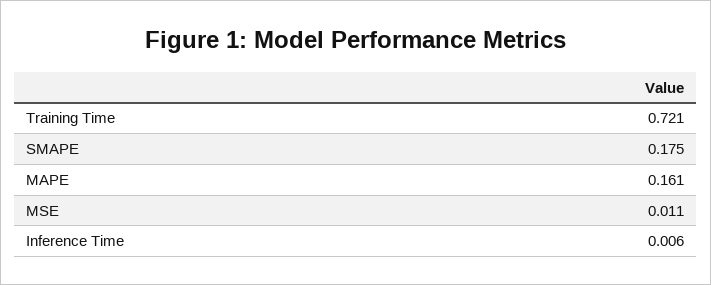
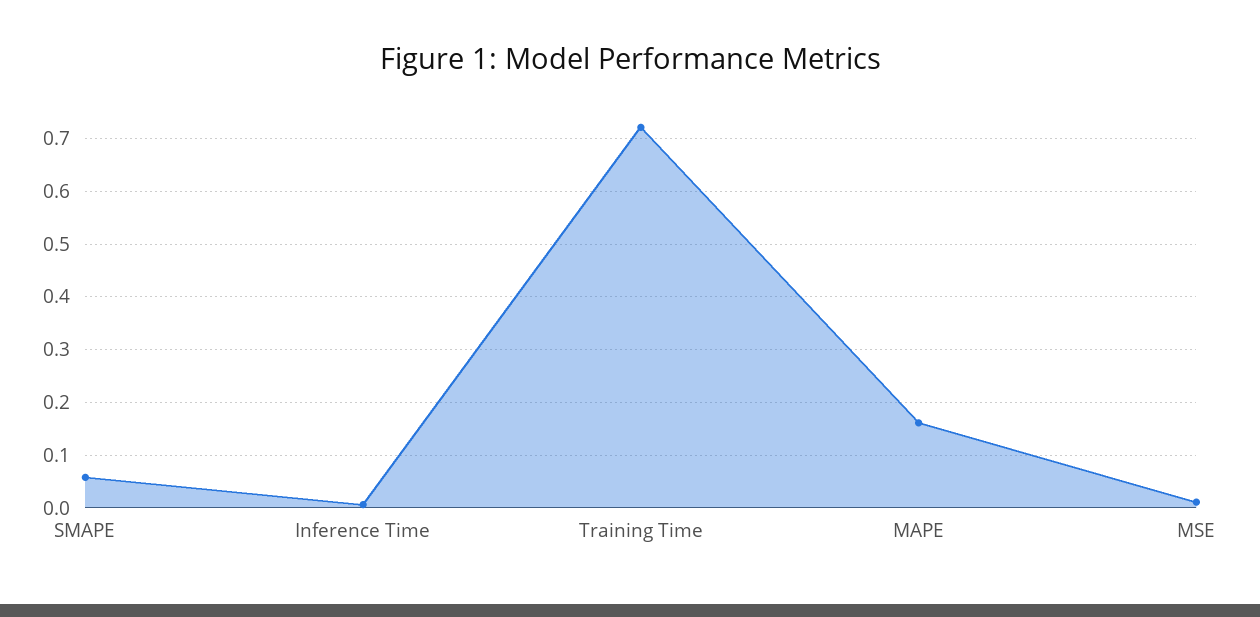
SMAPE: 0.175 -> 0.06

